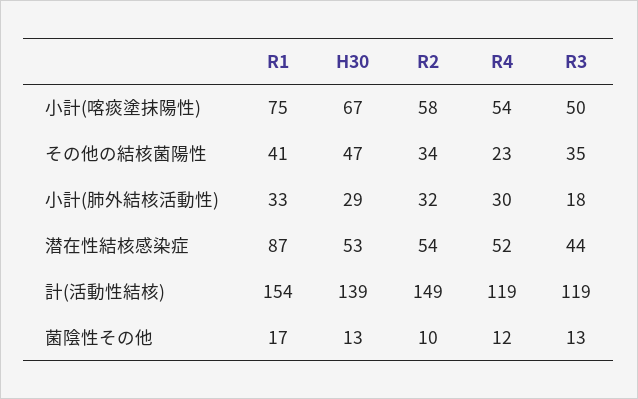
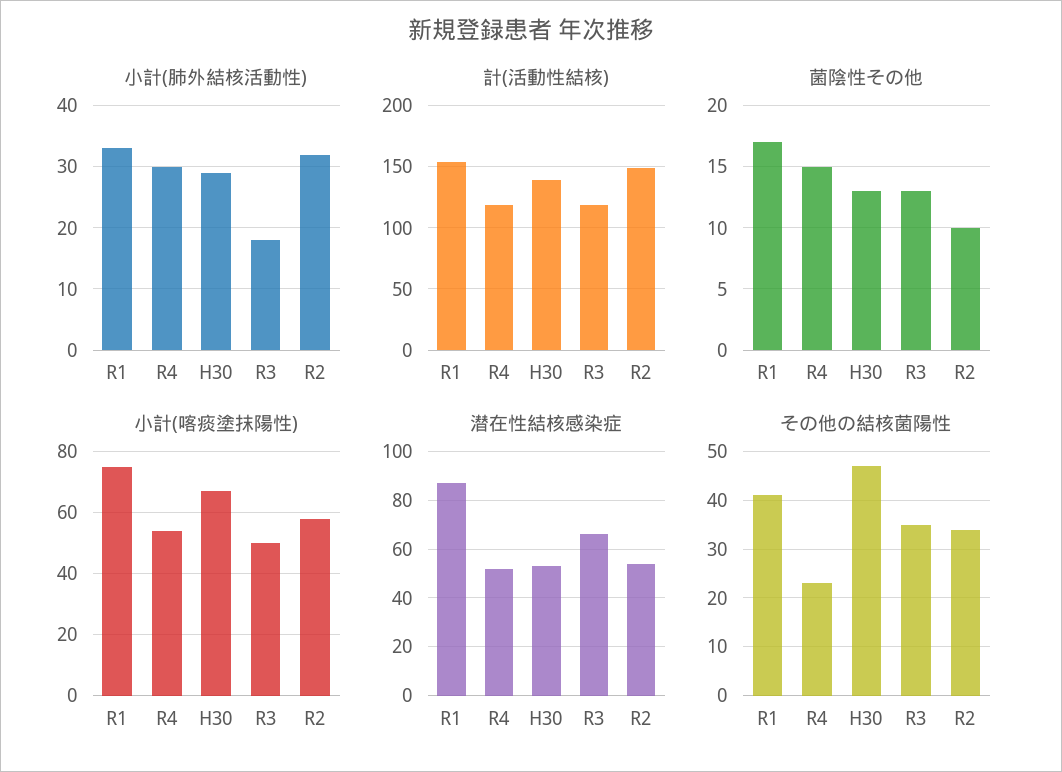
潜在性結核感染症, R3: 44 -> 65
菌陰性その他, R4: 12 -> 15

